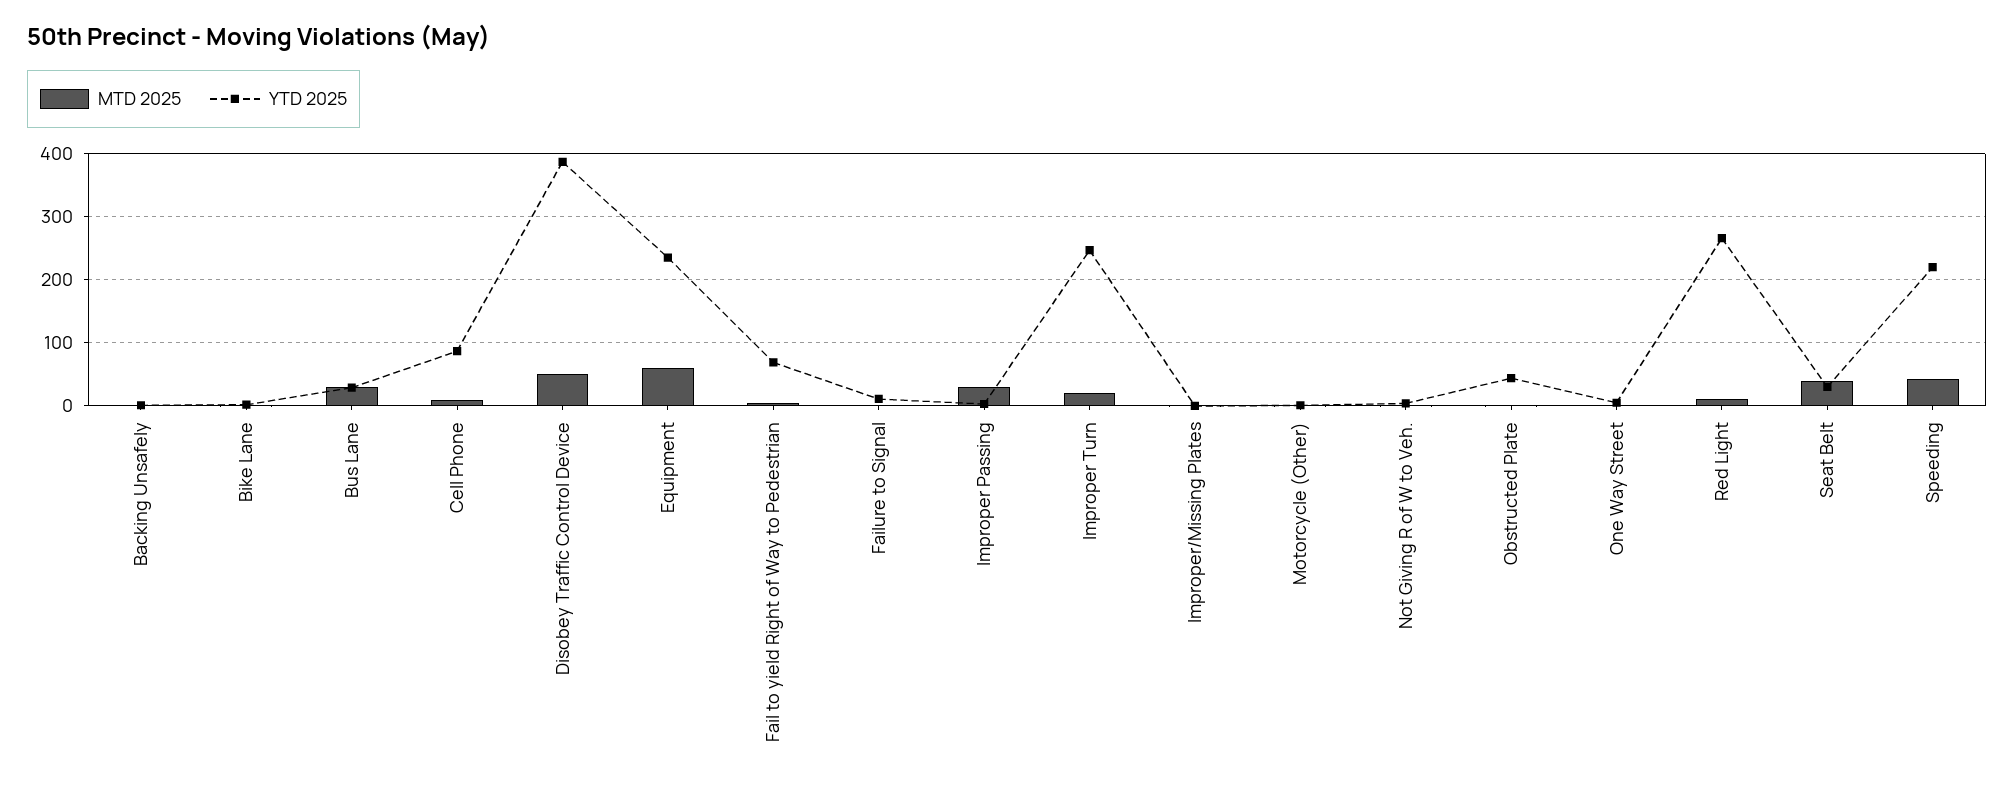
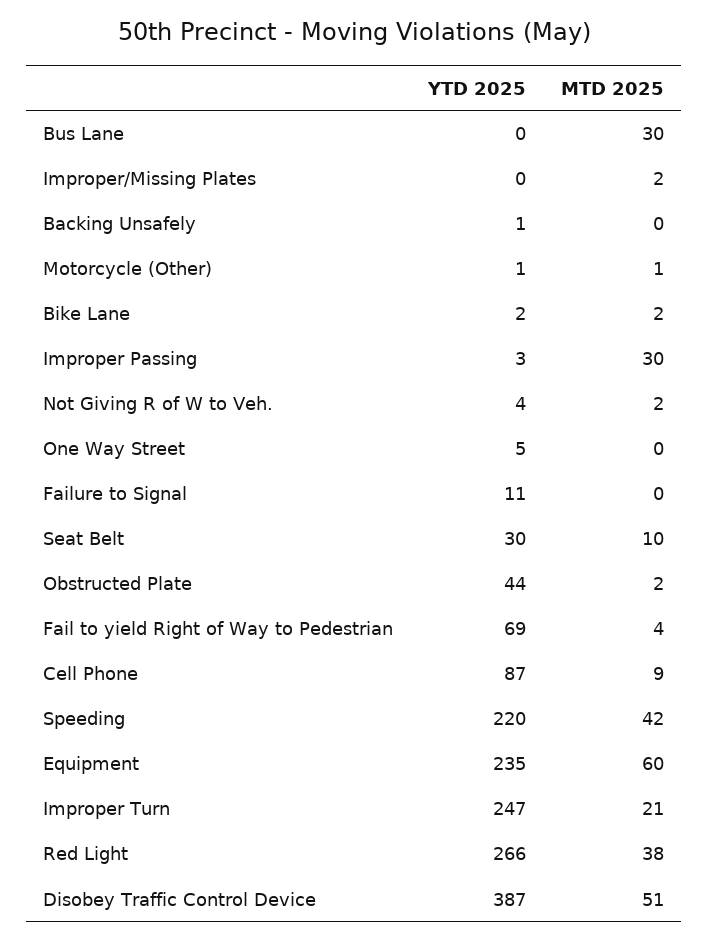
YTD 2025, Bus Lane: 30 -> 0
MTD 2025, Red Light: 10 -> 38
MTD 2025, Seat Belt: 40 -> 10

